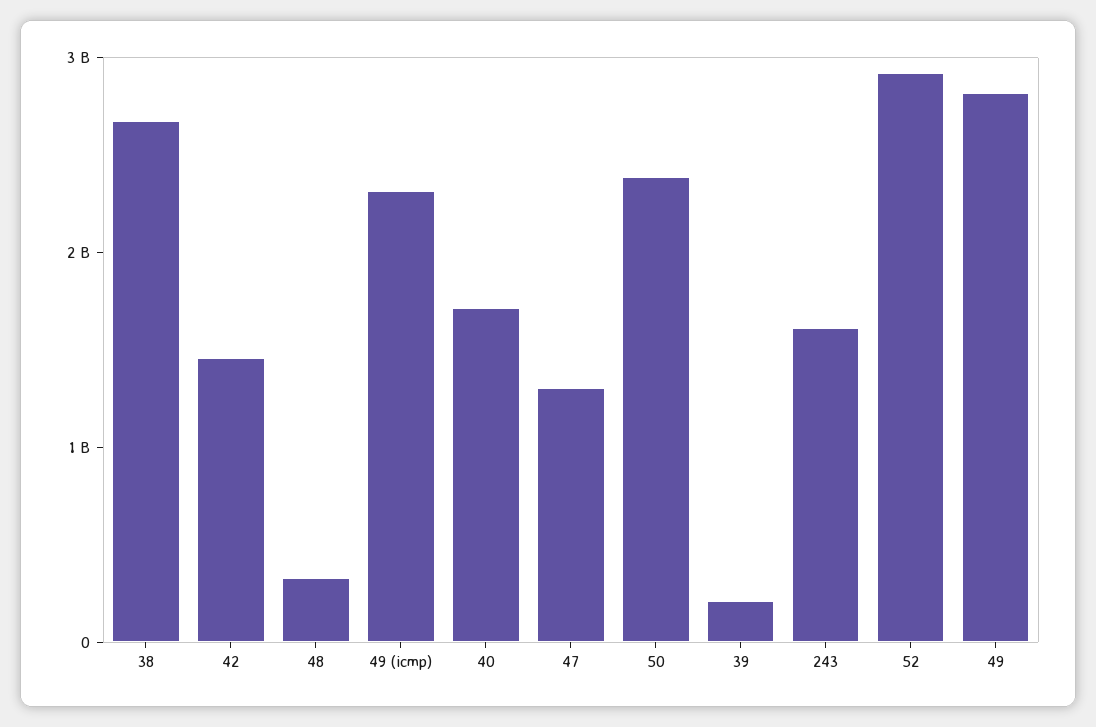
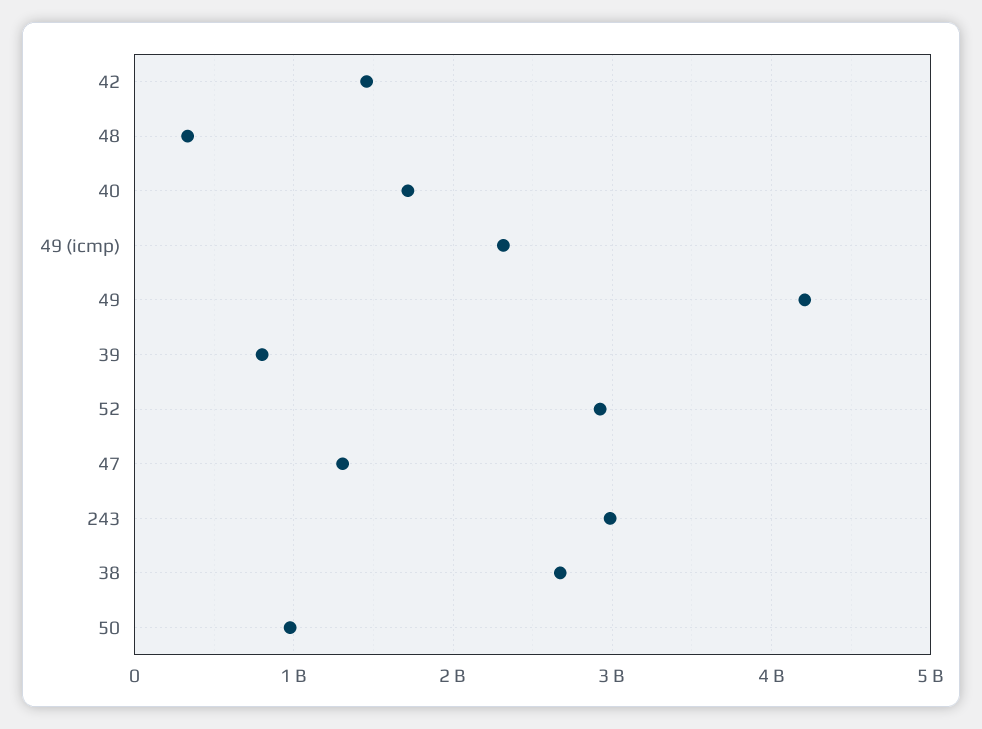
50: 2400000000 -> 1000000000
39: 200000000 -> 800000000
243: 1600000000 -> 3000000000
49: 2800000000 -> 4200000000

